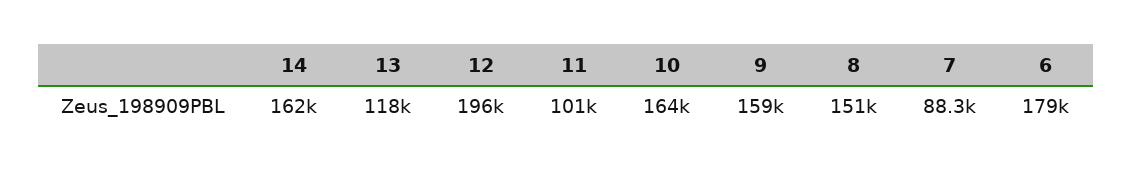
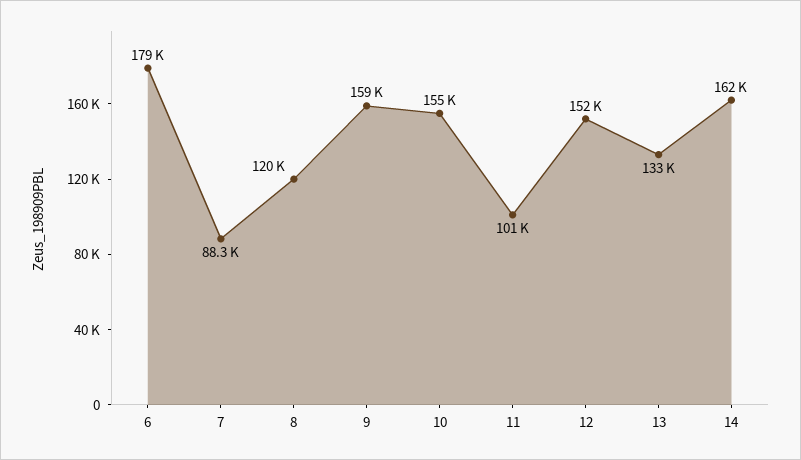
13: 118000 -> 133000
12: 196000 -> 152000
10: 164000 -> 155000
8: 151000 -> 120000

